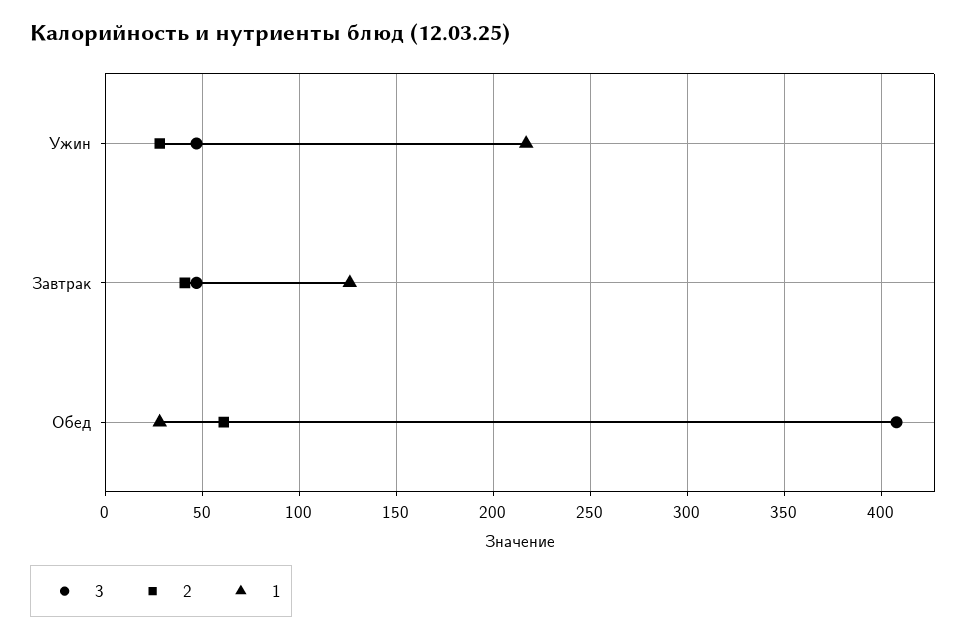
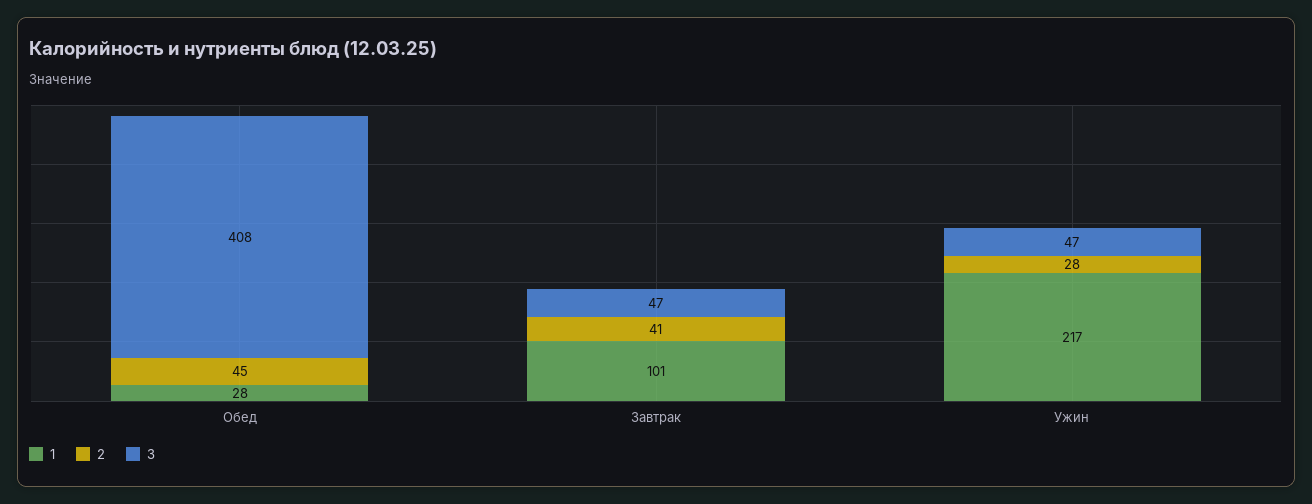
1, Завтрак: 125 -> 101
2, Обед: 60 -> 45

